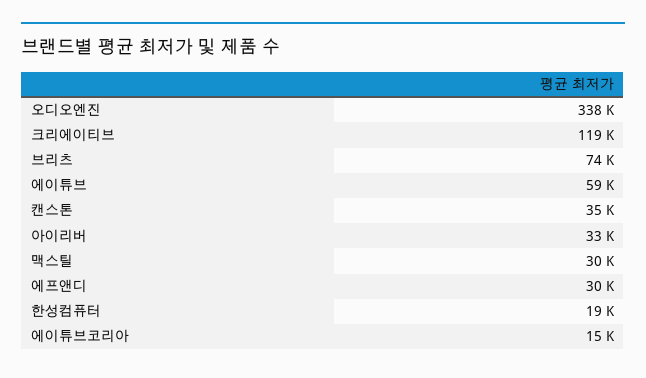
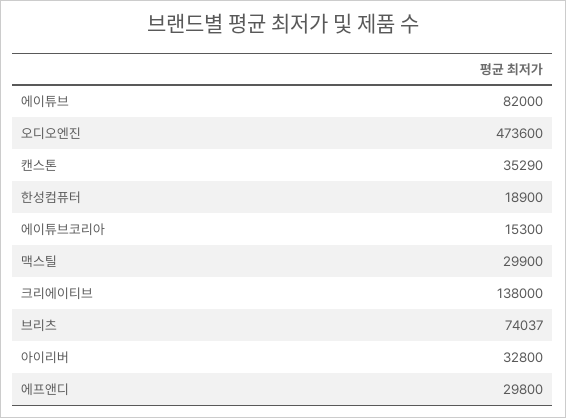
오디오엔진: 338000 -> 473600
크리에이티브: 119000 -> 138000
에이튜브: 59000 -> 82000

